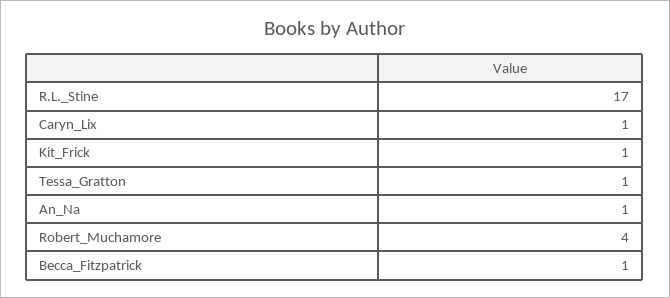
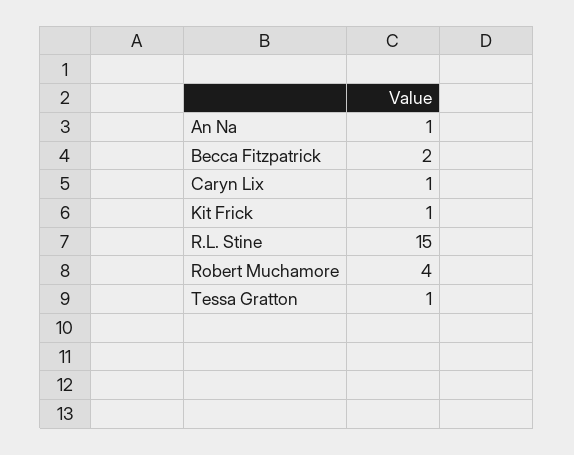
R.L._Stine: 17 -> 15
Becca_Fitzpatrick: 1 -> 2

